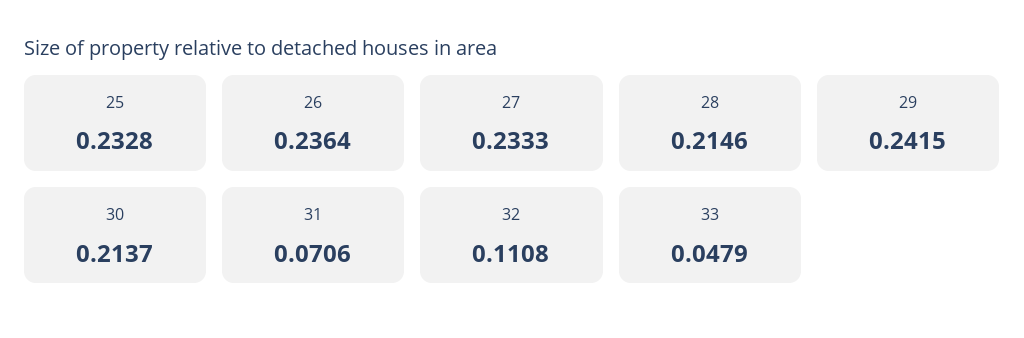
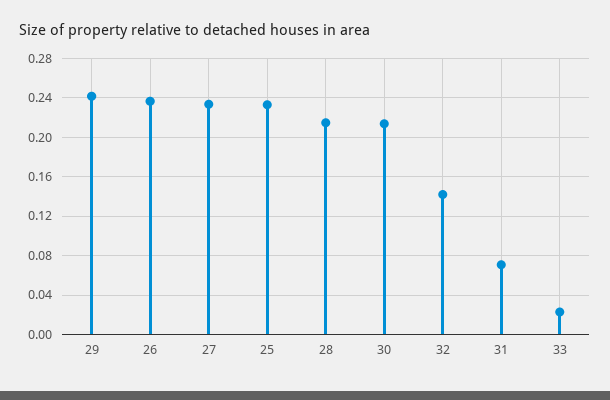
32: 0.1108 -> 0.14
33: 0.0479 -> 0.02

